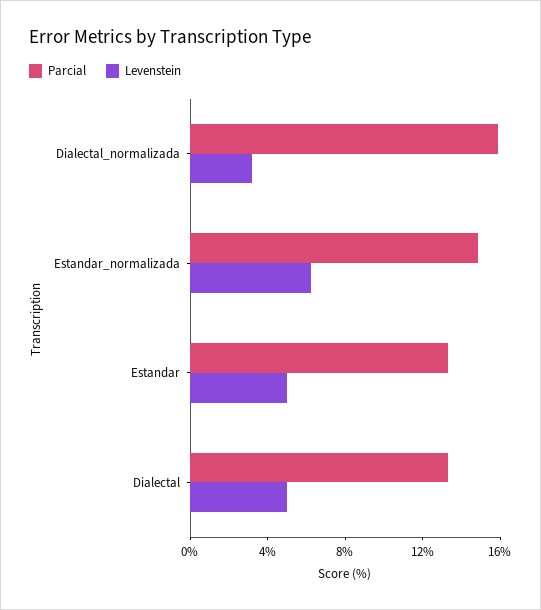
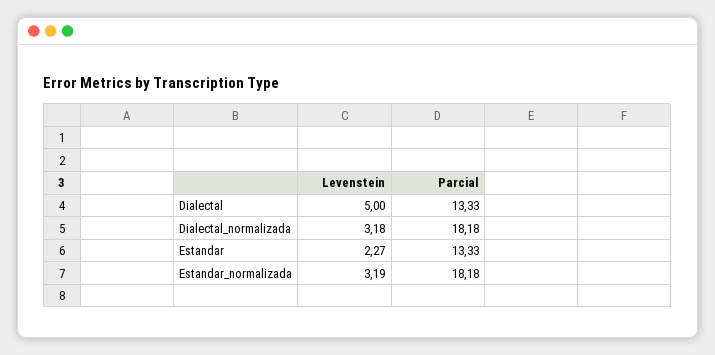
Parcial, Dialectal_normalizada: 16 -> 18.18
Parcial, Estandar_normalizada: 15 -> 18.18
Levenstein, Estandar_normalizada: 6 -> 3.19
Levenstein, Estandar: 5 -> 2.27

